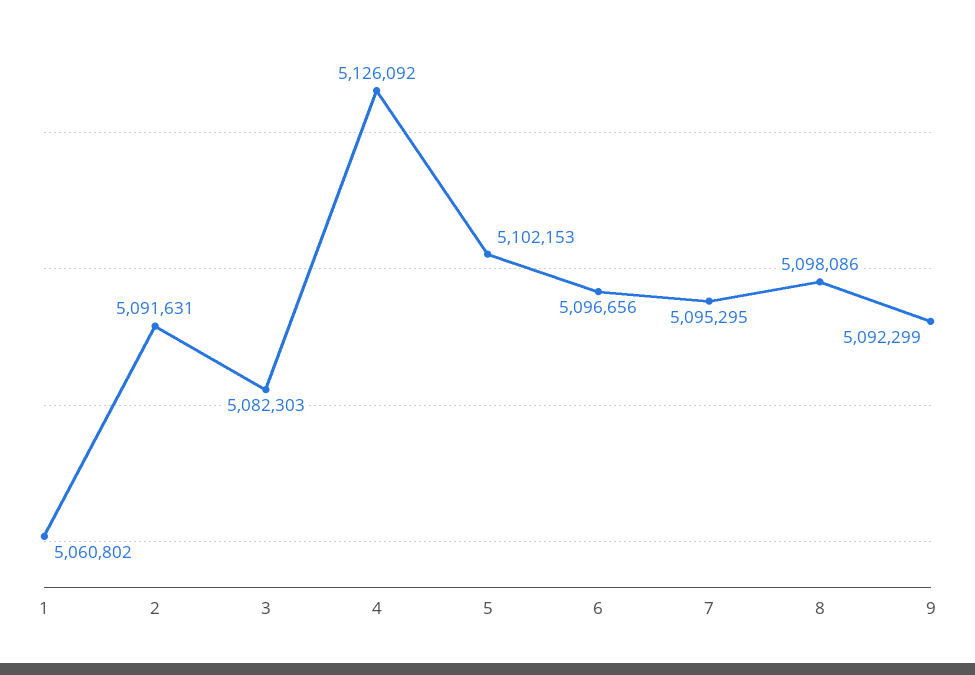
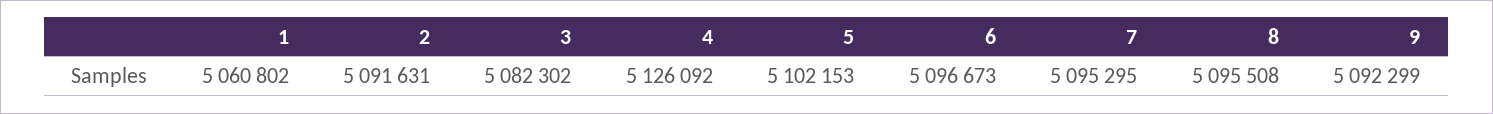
3: 5082303 -> 5082302
6: 5096656 -> 5096673
8: 5098086 -> 5095508

